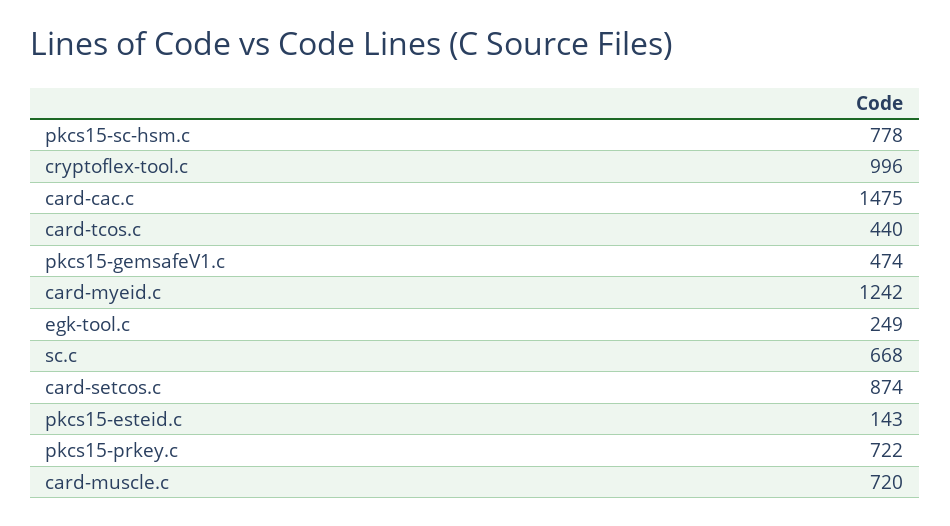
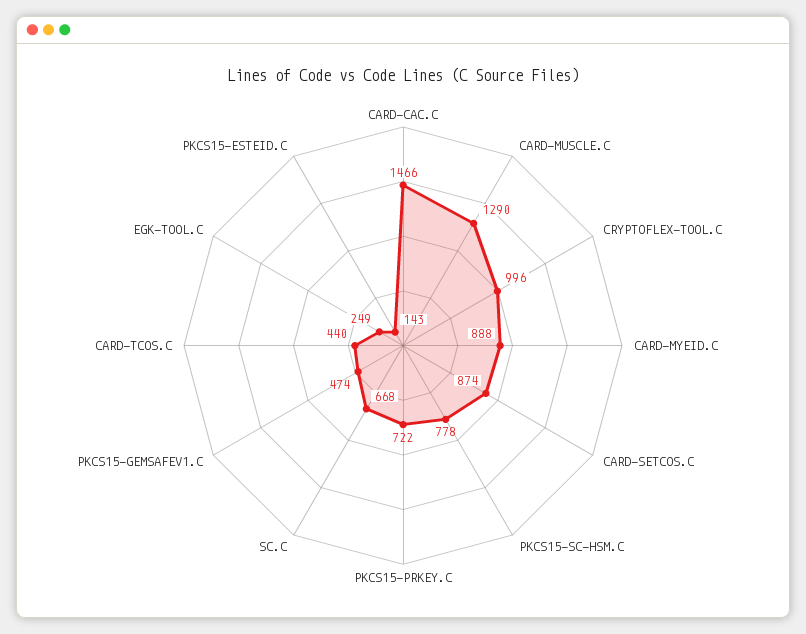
card-cac.c: 1475 -> 1466
card-myeid.c: 1242 -> 888
card-muscle.c: 720 -> 1290

